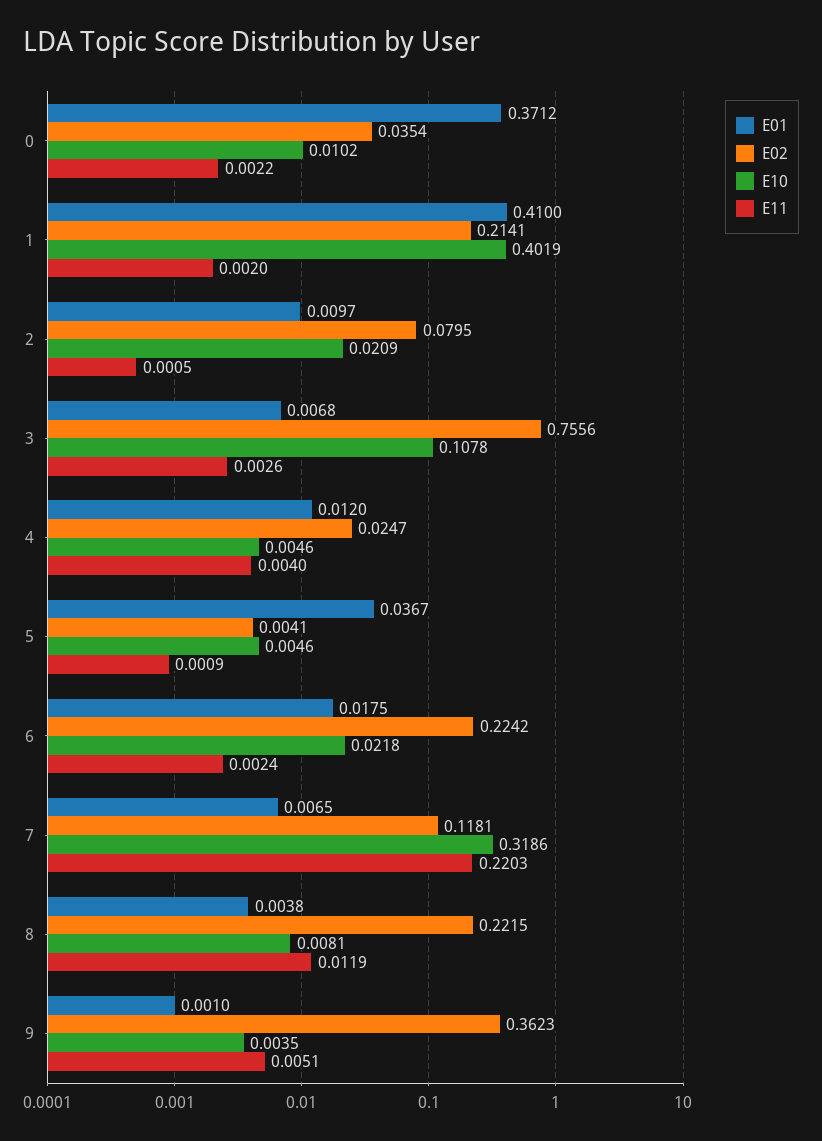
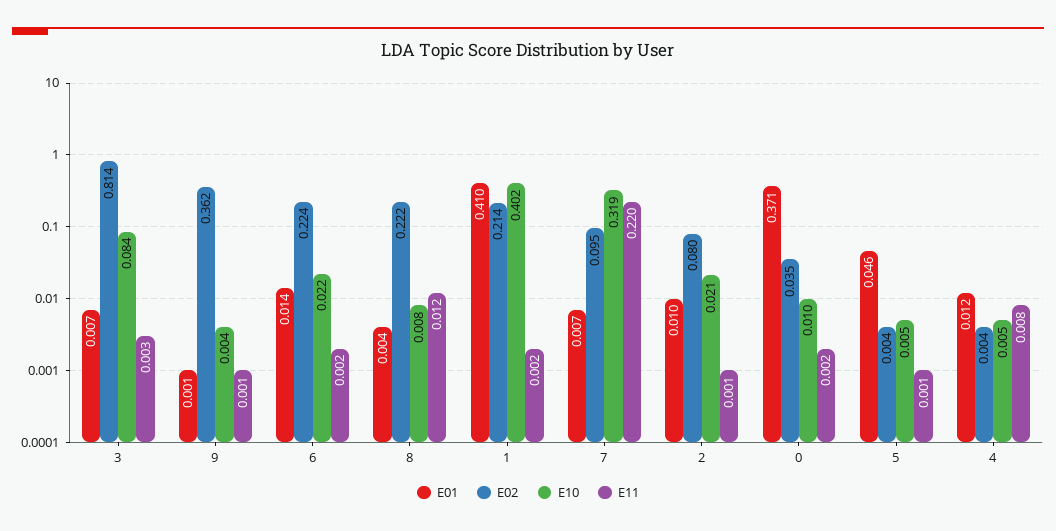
E02, 3: 0.7556 -> 0.814
E10, 3: 0.1078 -> 0.084
E02, 4: 0.0247 -> 0.004
E11, 4: 0.004 -> 0.008
E01, 5: 0.0367 -> 0.046
E01, 6: 0.0175 -> 0.014
E02, 7: 0.1181 -> 0.095
E11, 9: 0.0051 -> 0.001

